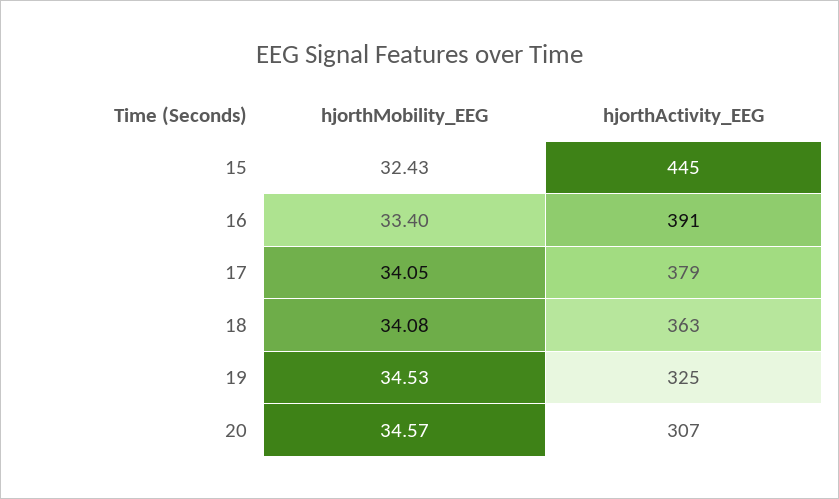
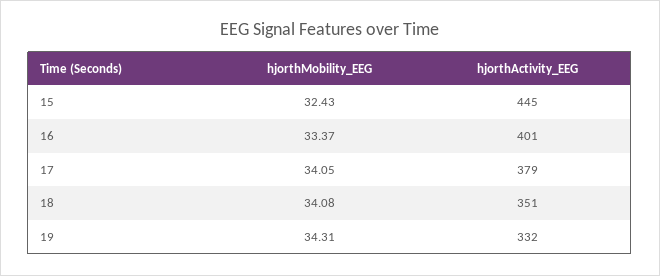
hjorthMobility_EEG, 16: 33.4 -> 33.37
hjorthActivity_EEG, 16: 391 -> 401
hjorthActivity_EEG, 18: 363 -> 351
hjorthMobility_EEG, 19: 34.53 -> 34.31
hjorthActivity_EEG, 19: 325 -> 332
hjorthMobility_EEG, 20: 34.57 -> none
hjorthActivity_EEG, 20: 307 -> none

